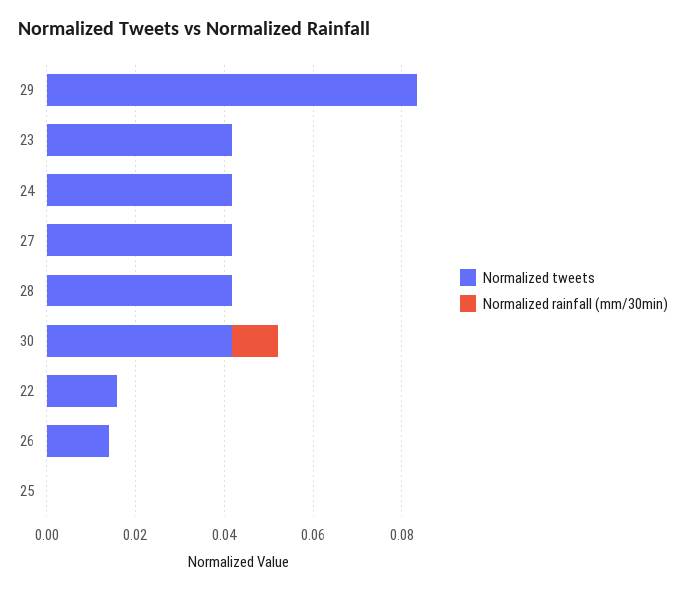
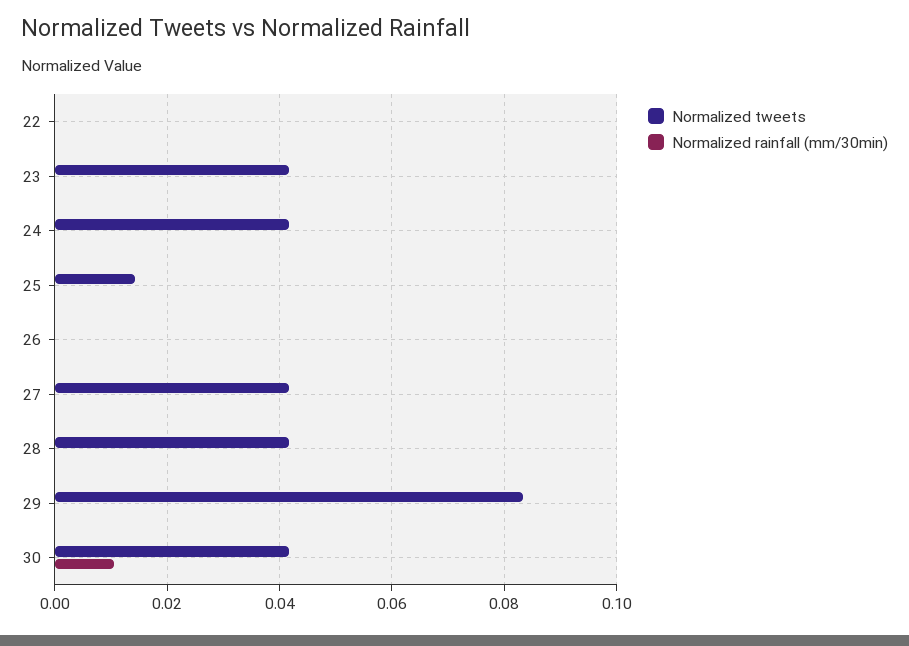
Normalized tweets, 22: 0.015 -> 0
Normalized tweets, 26: 0.015 -> 0
Normalized tweets, 25: 0 -> 0.014

